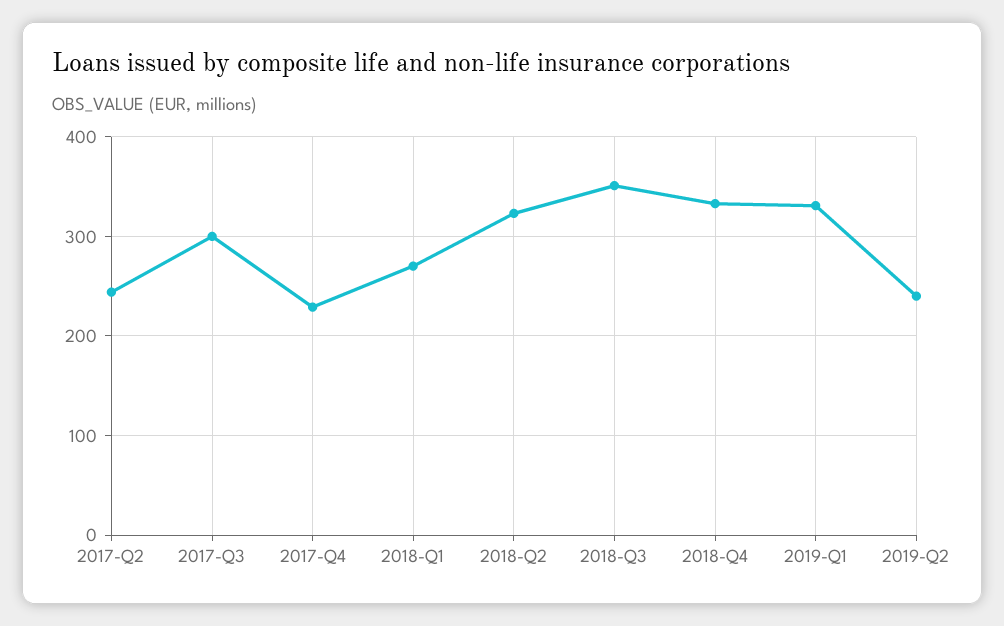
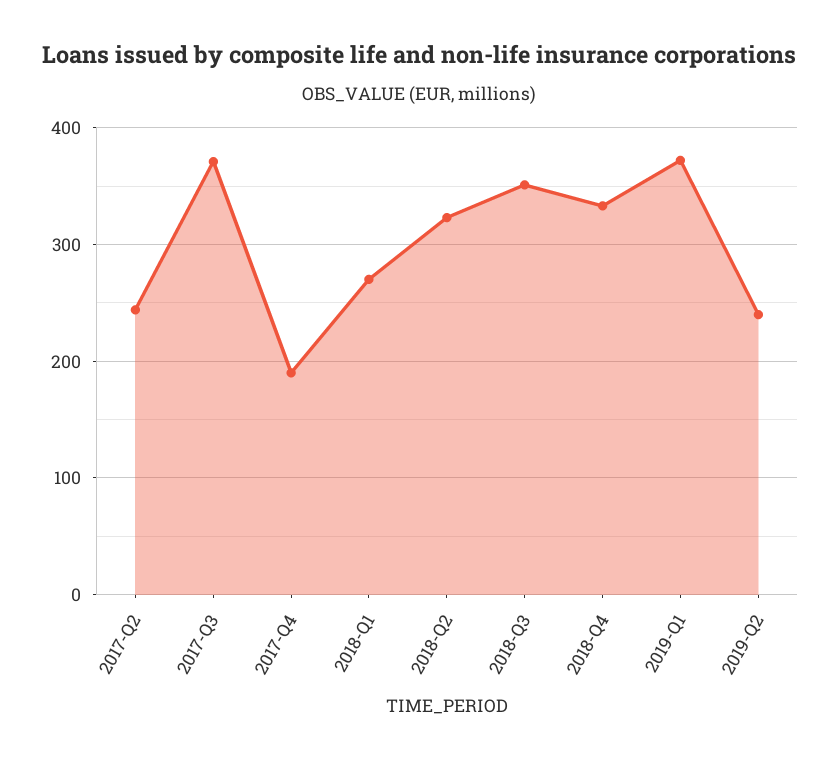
2017-Q3: 300 -> 370
2017-Q4: 230 -> 190
2019-Q1: 330 -> 370

